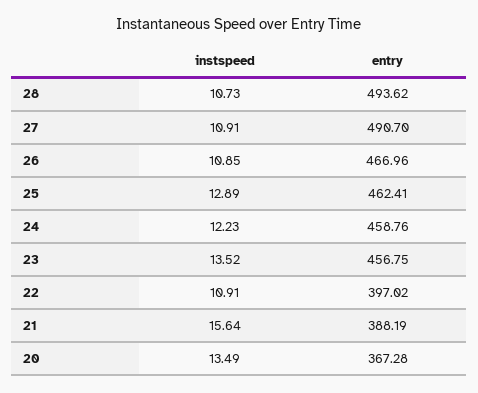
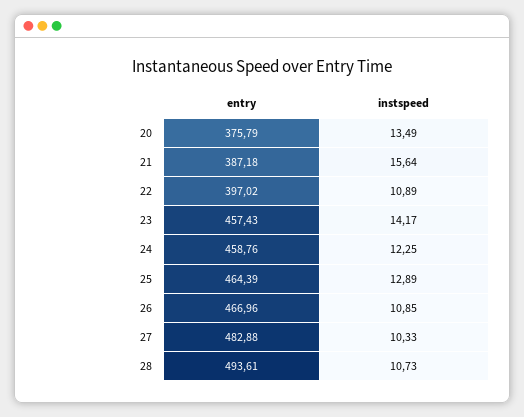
entry, 28: 493.62 -> 493.61
instspeed, 27: 10.91 -> 10.33
entry, 27: 490.7 -> 482.88
entry, 25: 462.41 -> 464.39
instspeed, 24: 12.23 -> 12.25
instspeed, 23: 13.52 -> 14.17
entry, 23: 456.75 -> 457.43
instspeed, 22: 10.91 -> 10.89
entry, 21: 388.19 -> 387.18
entry, 20: 367.28 -> 375.79

